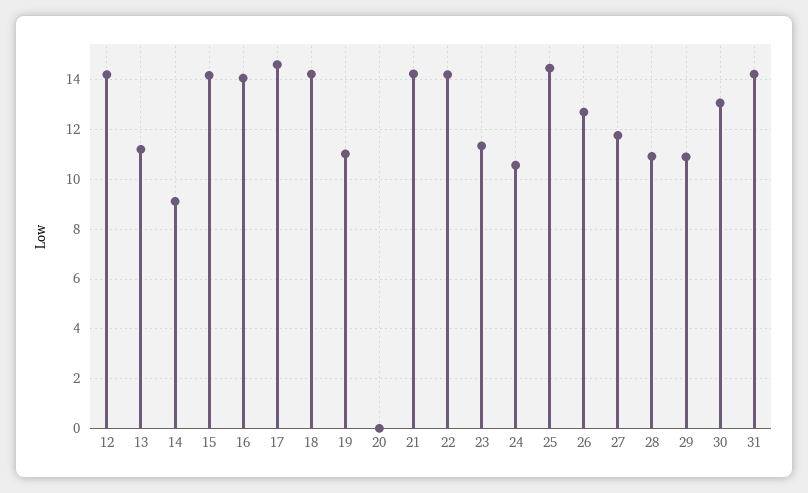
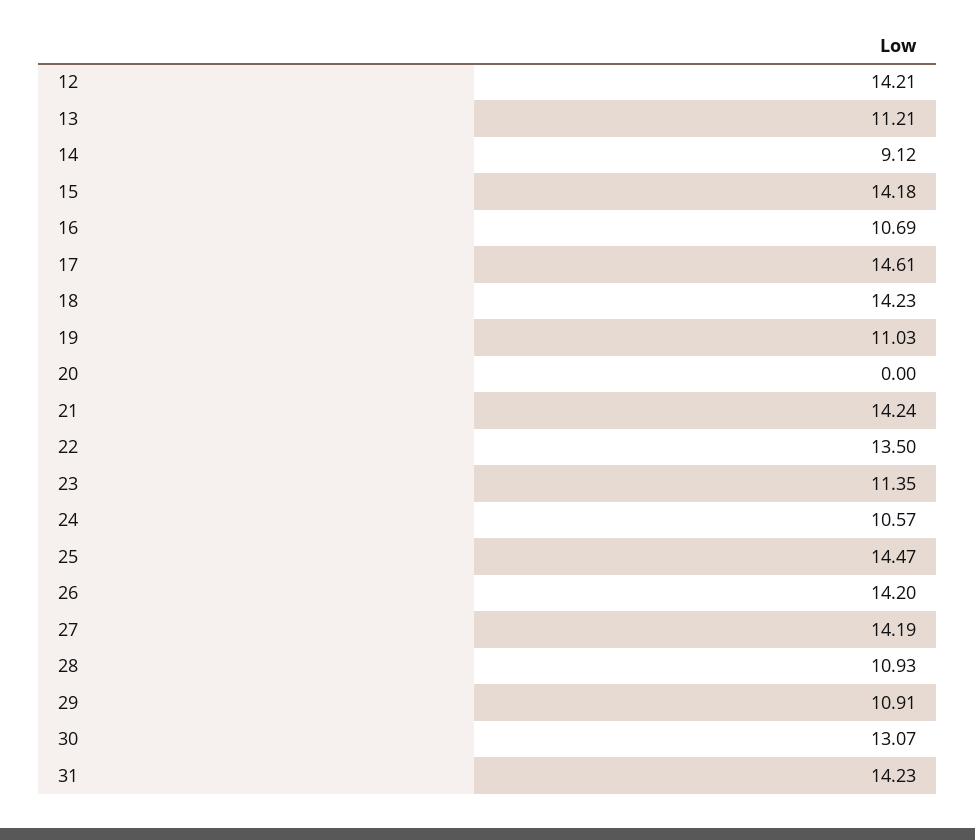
16: 14 -> 10.69
22: 14.25 -> 13.5
26: 12.75 -> 14.2
27: 11.75 -> 14.19

